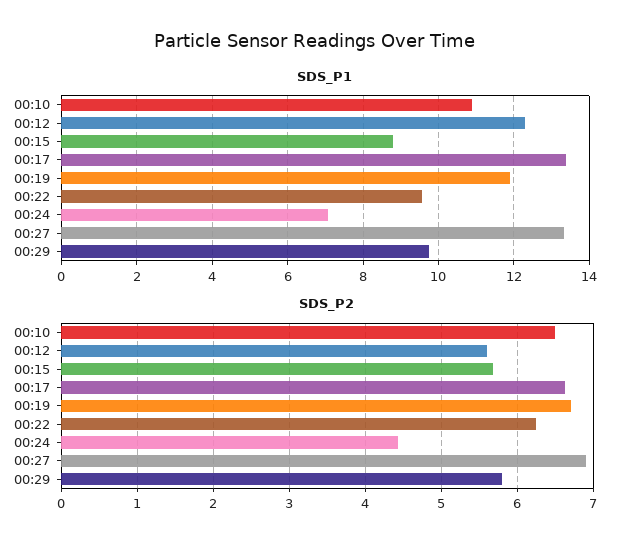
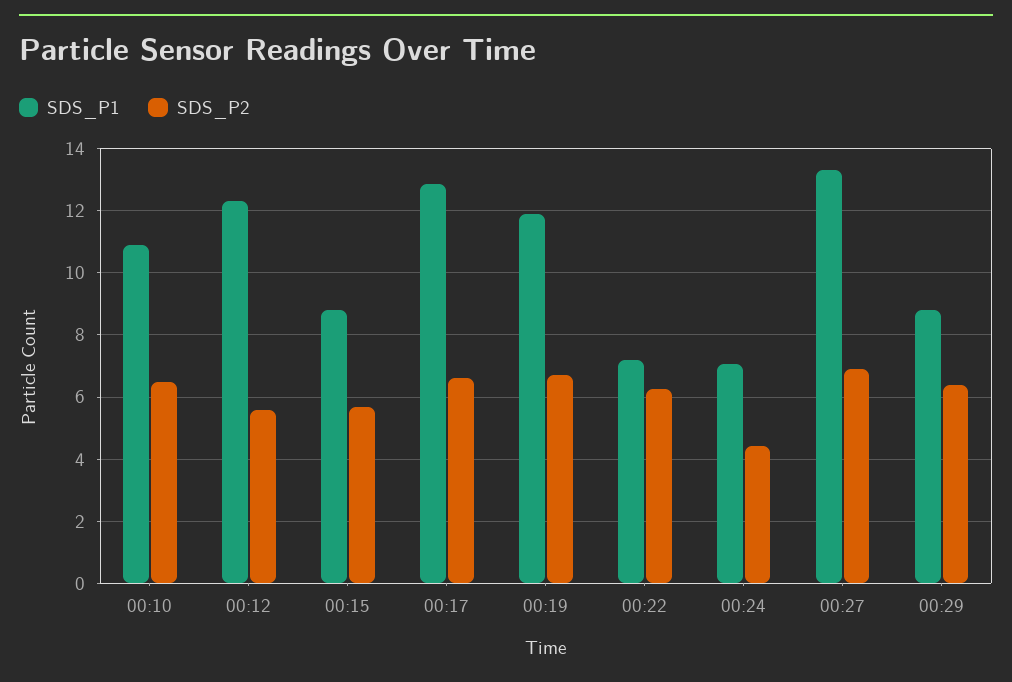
SDS_P1, 00:17: 13.4 -> 12.8
SDS_P1, 00:22: 9.6 -> 7.2
SDS_P1, 00:29: 9.8 -> 8.8
SDS_P2, 00:29: 5.8 -> 6.4

